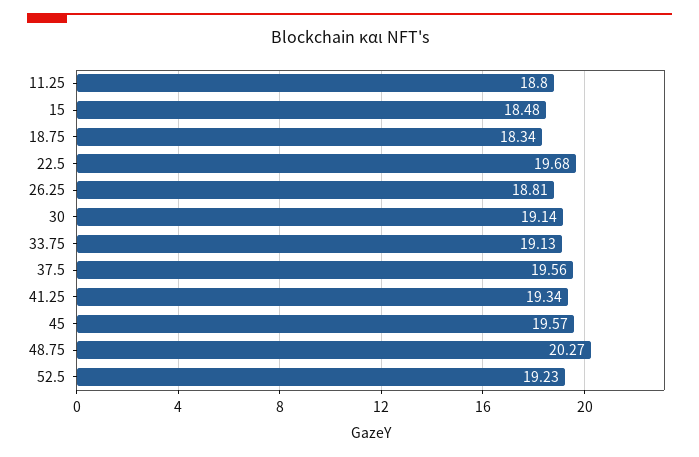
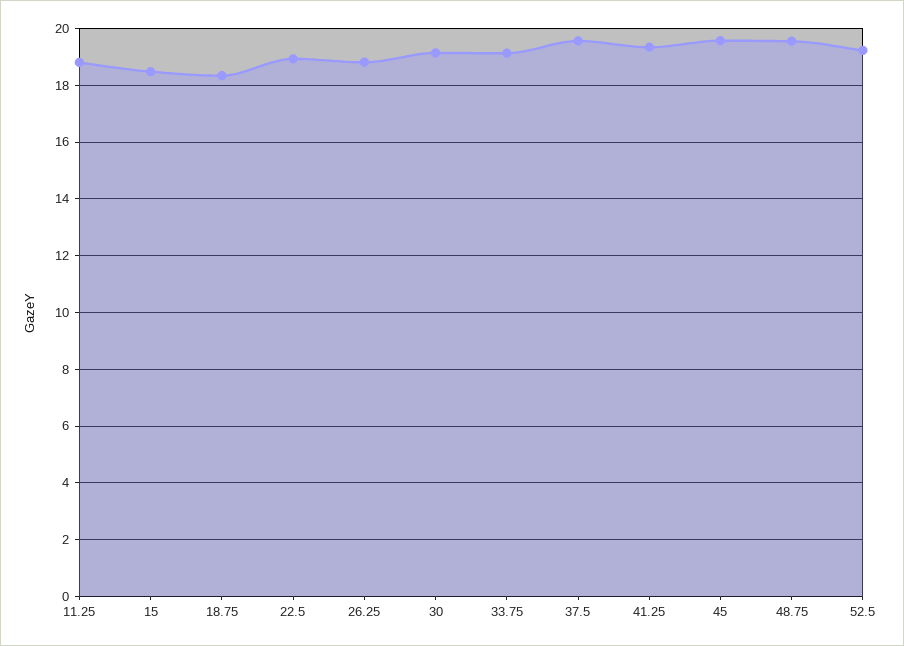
22.5: 19.68 -> 19
48.75: 20.27 -> 19.5

